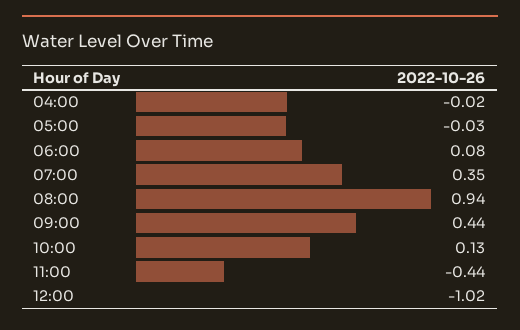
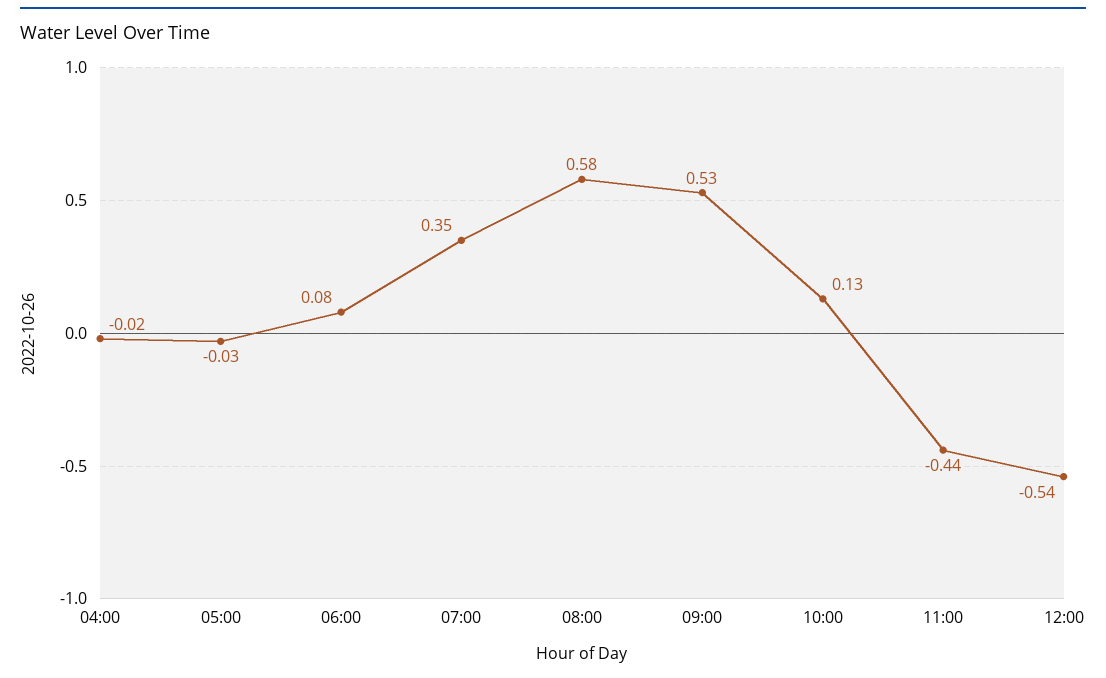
08:00: 0.94 -> 0.58
09:00: 0.44 -> 0.53
12:00: -1.02 -> -0.54

